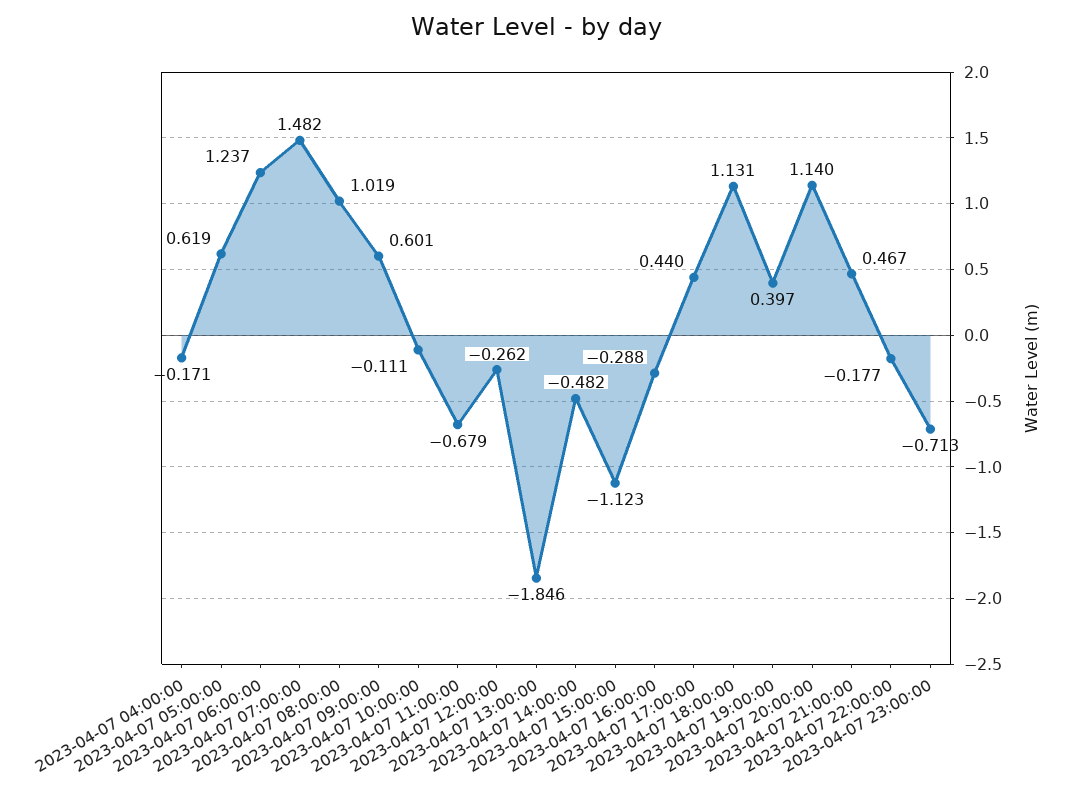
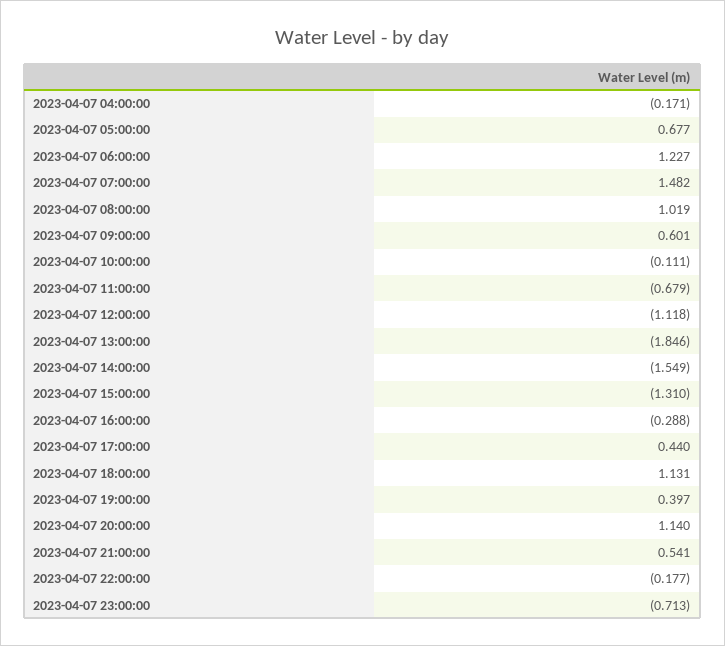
2023-04-07 05:00:00: 0.619 -> 0.677
2023-04-07 06:00:00: 1.237 -> 1.227
2023-04-07 12:00:00: -0.262 -> -1.118
2023-04-07 14:00:00: -0.482 -> -1.549
2023-04-07 15:00:00: -1.123 -> -1.31
2023-04-07 21:00:00: 0.467 -> 0.541

